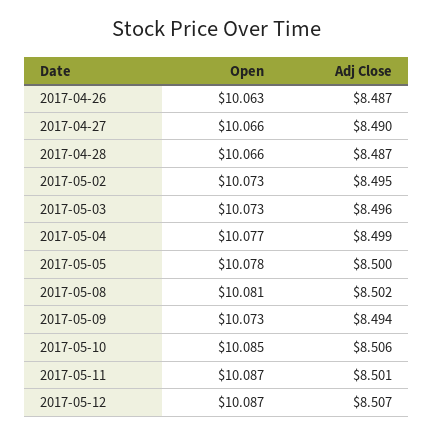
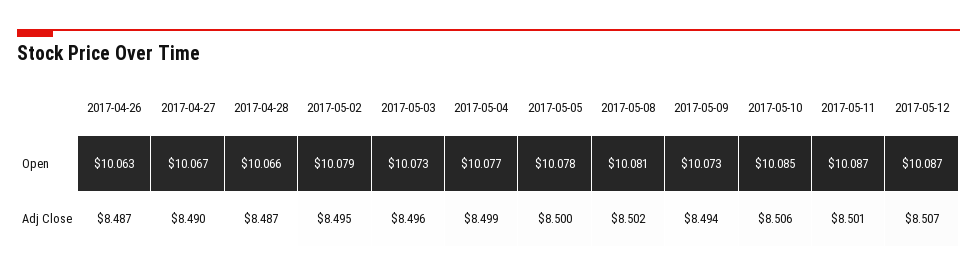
Open, 2017-04-27: 10.066 -> 10.067
Open, 2017-05-02: 10.073 -> 10.079

